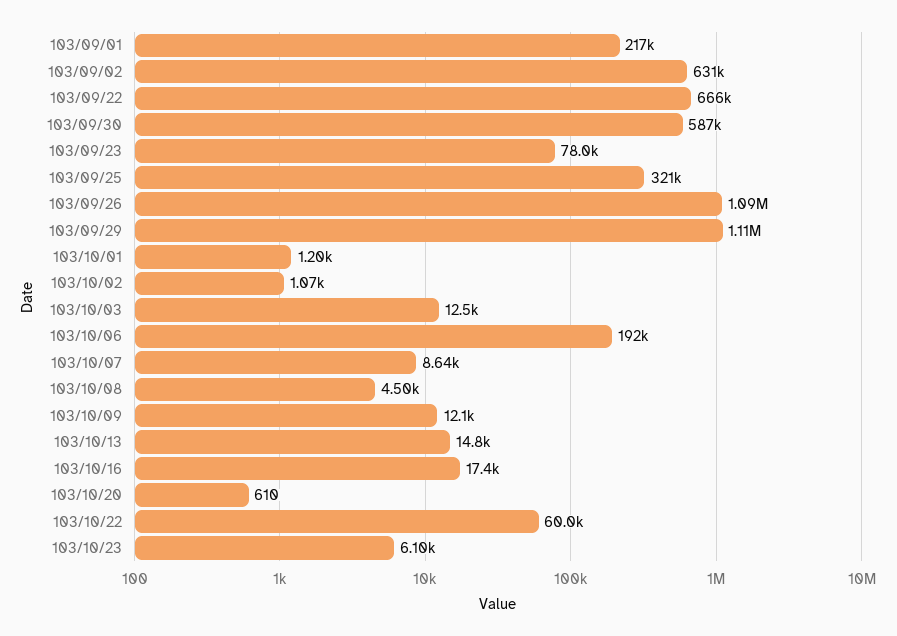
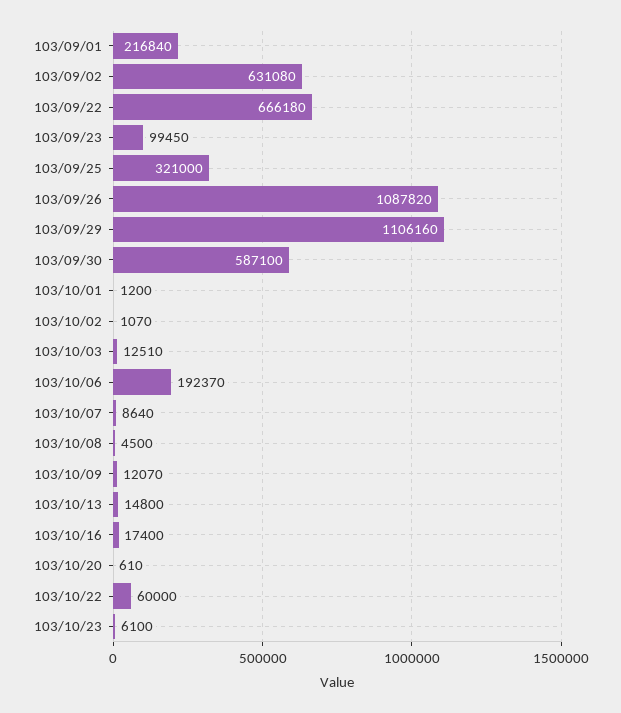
103/09/23: 78000 -> 99450

